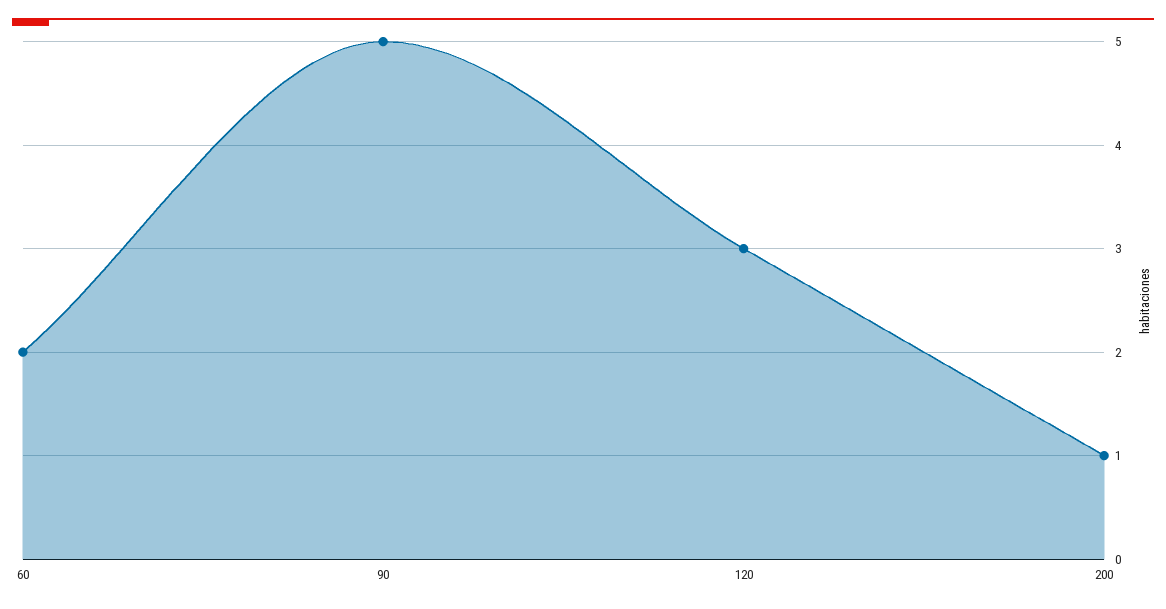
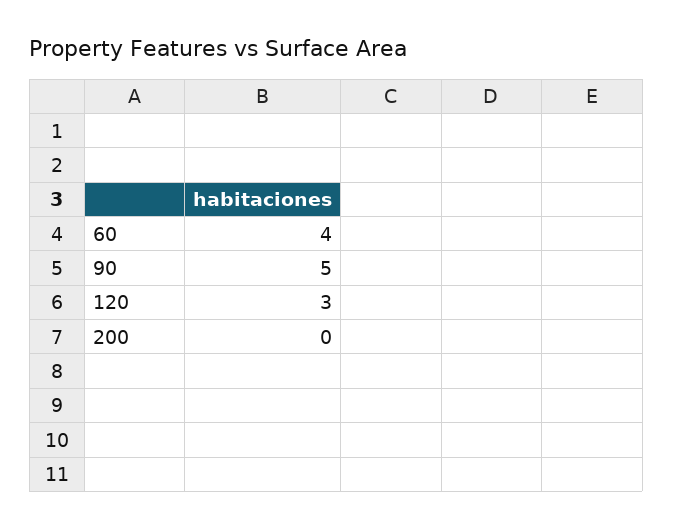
60: 2 -> 4
200: 1 -> 0

